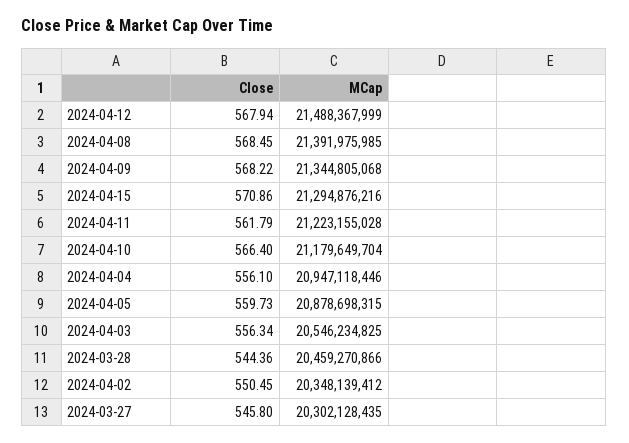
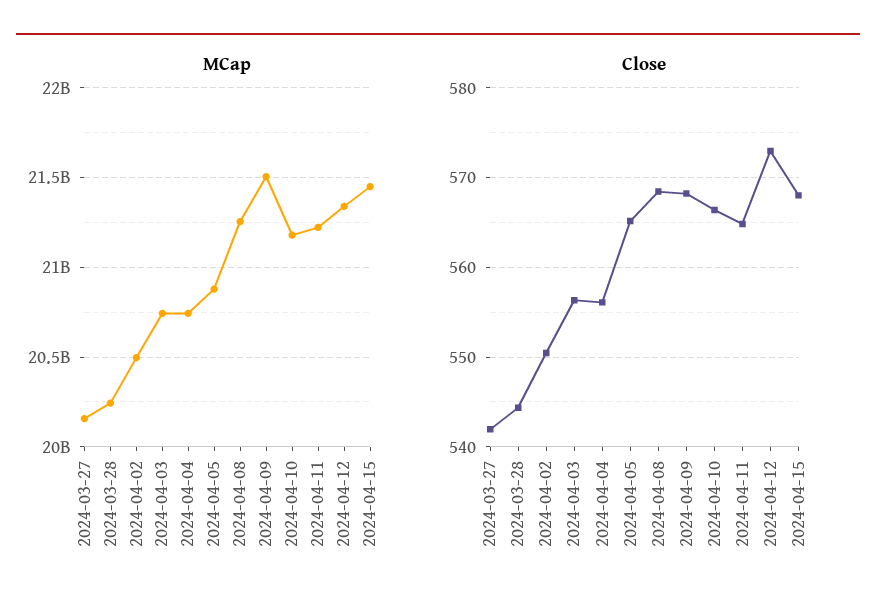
Close, 2024-04-12: 567.94 -> 573
MCap, 2024-04-12: 21488367999 -> 21350000000
MCap, 2024-04-08: 21391975985 -> 21250000000
MCap, 2024-04-09: 21344805068 -> 21500000000
Close, 2024-04-15: 570.86 -> 568
MCap, 2024-04-15: 21294876216 -> 21450000000
Close, 2024-04-11: 561.79 -> 565
MCap, 2024-04-04: 20947118446 -> 20750000000
Close, 2024-04-05: 559.73 -> 565
MCap, 2024-04-03: 20546234825 -> 20750000000
MCap, 2024-03-28: 20459270866 -> 20250000000
MCap, 2024-04-02: 20348139412 -> 20500000000
Close, 2024-03-27: 545.8 -> 542
MCap, 2024-03-27: 20302128435 -> 20150000000

